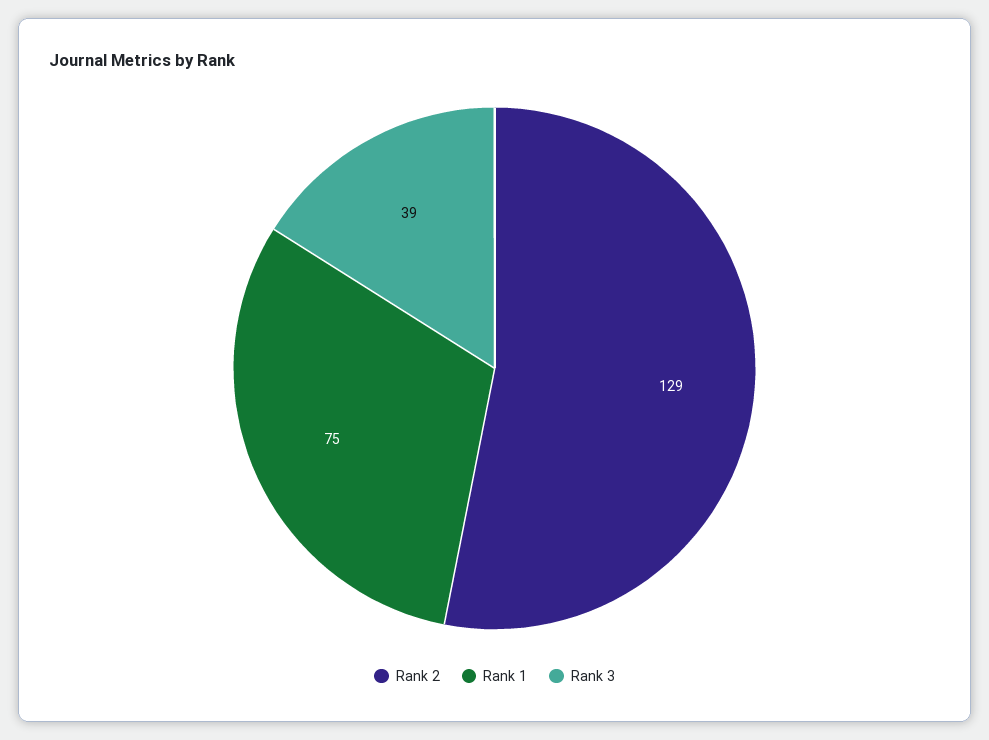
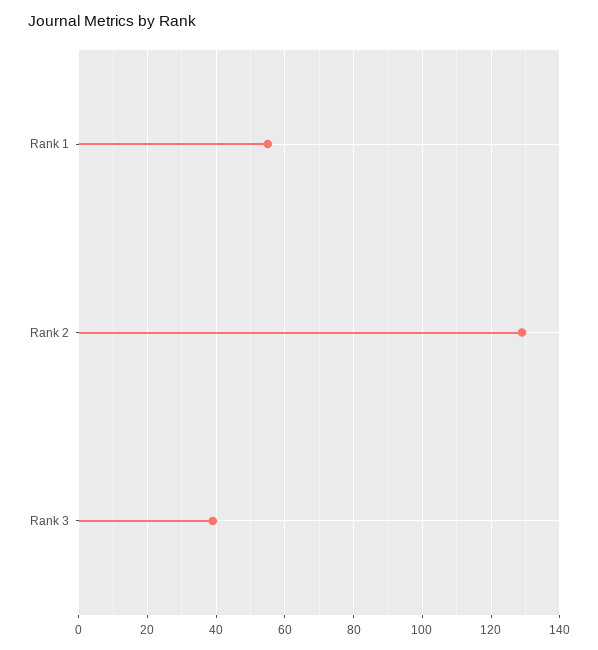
Rank 1: 75 -> 55

